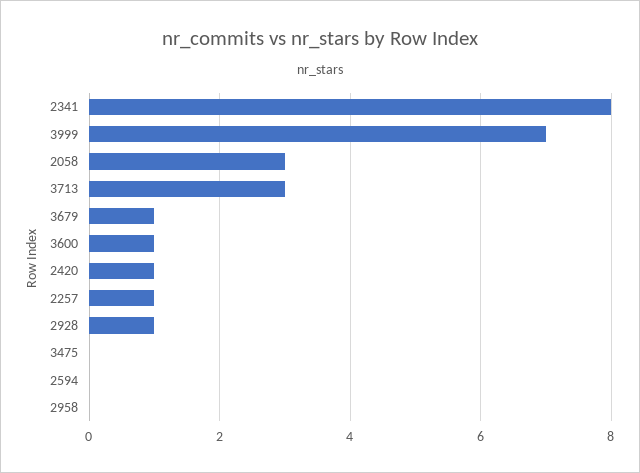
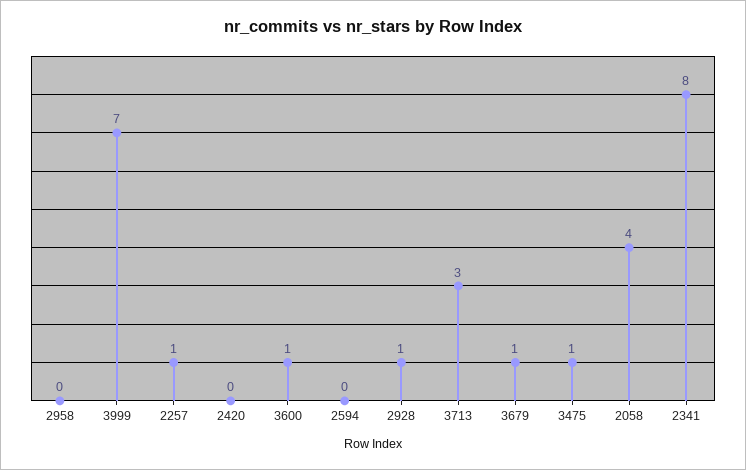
2058: 3 -> 4
2420: 1 -> 0
3475: 0 -> 1

